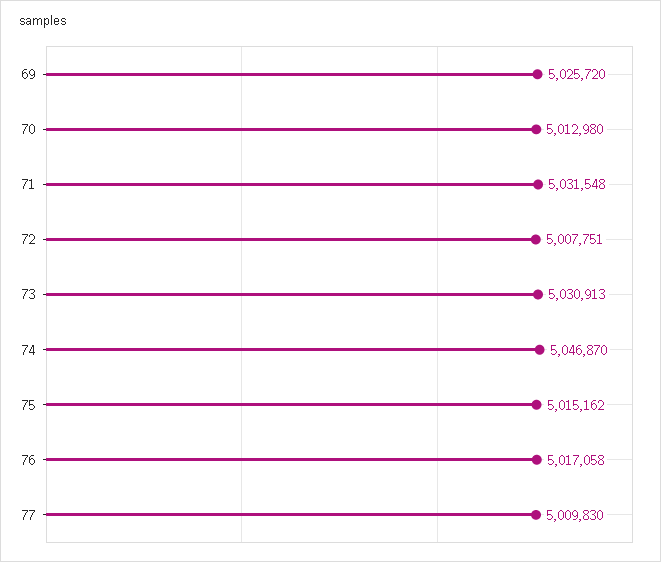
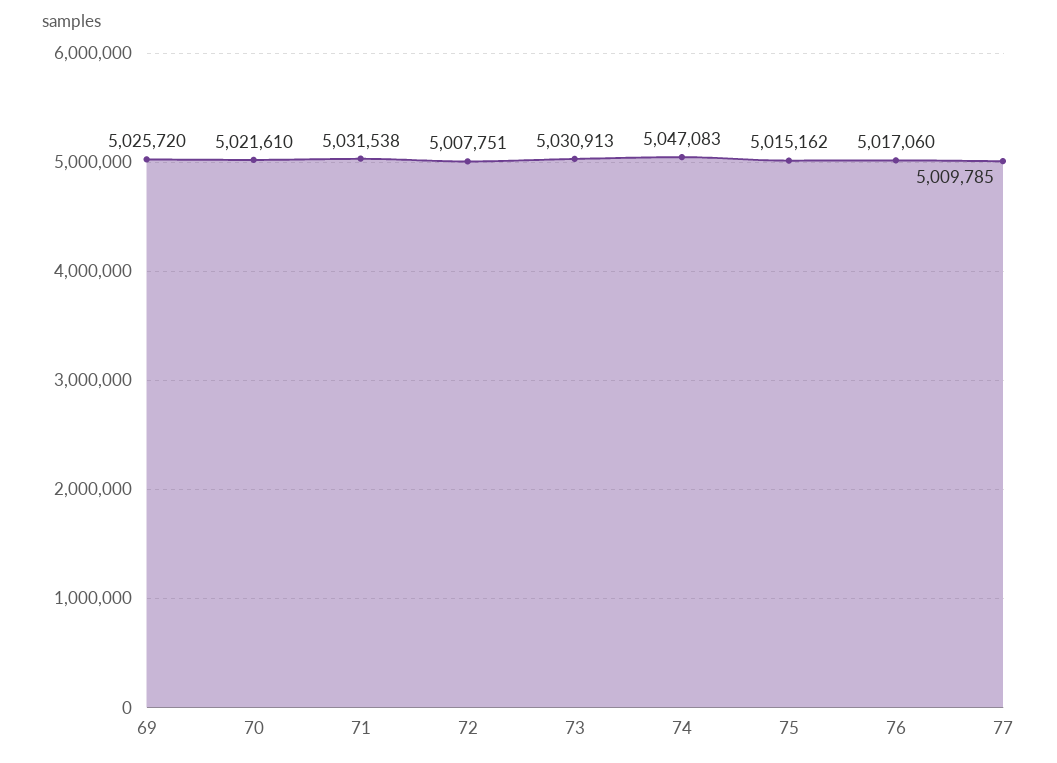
70: 5012980 -> 5021610
71: 5031548 -> 5031538
74: 5046870 -> 5047083
76: 5017058 -> 5017060
77: 5009830 -> 5009785

